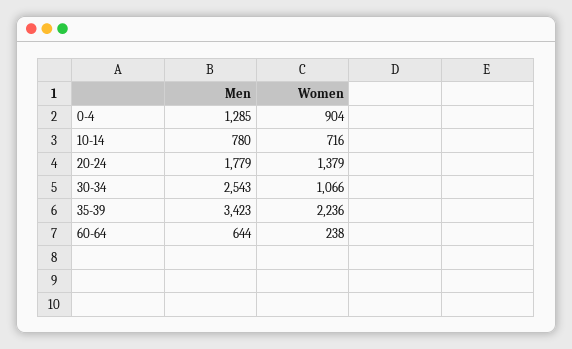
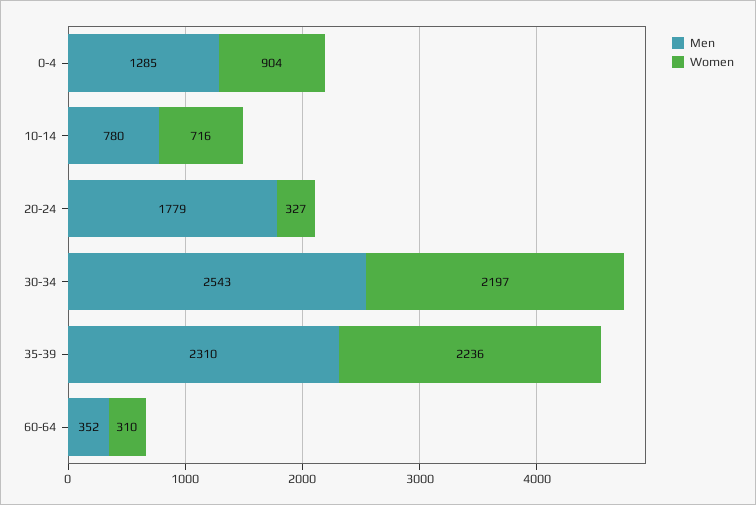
Women, 20-24: 1379 -> 327
Women, 30-34: 1066 -> 2197
Men, 35-39: 3423 -> 2310
Men, 60-64: 644 -> 352
Women, 60-64: 238 -> 310

